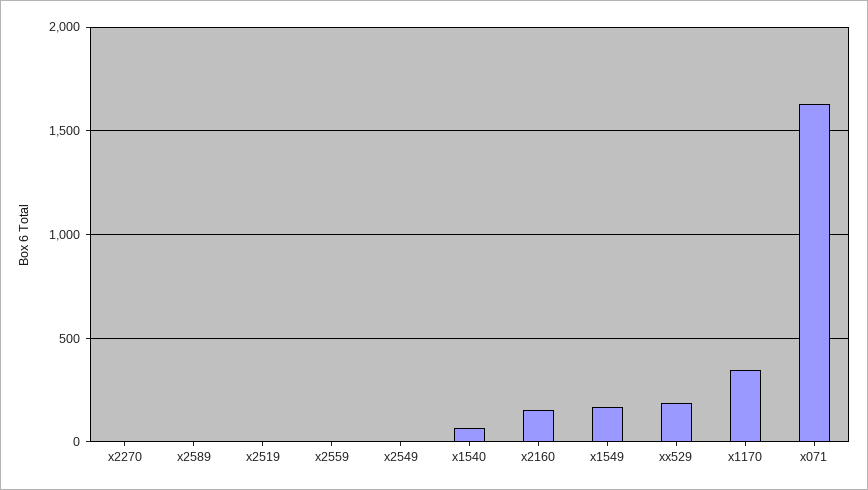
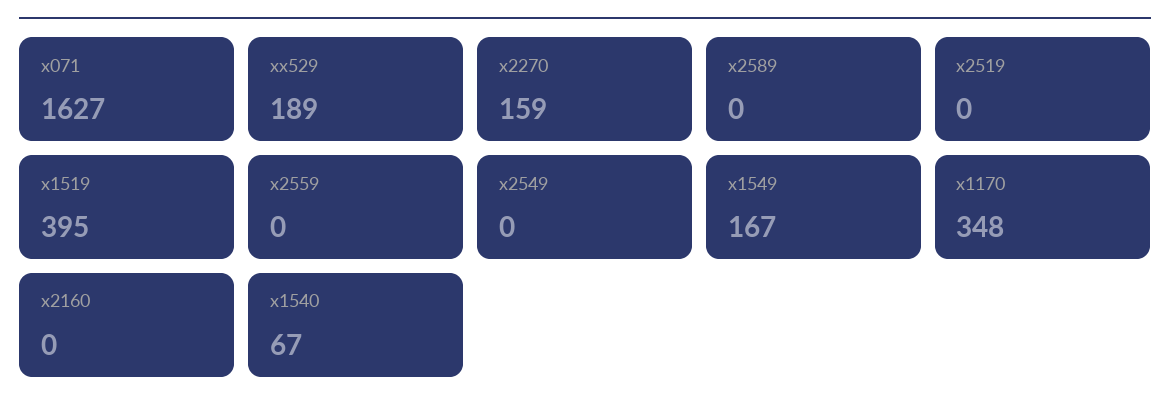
x2270: 0 -> 159
x2160: 150 -> 0
x1519: none -> 395

